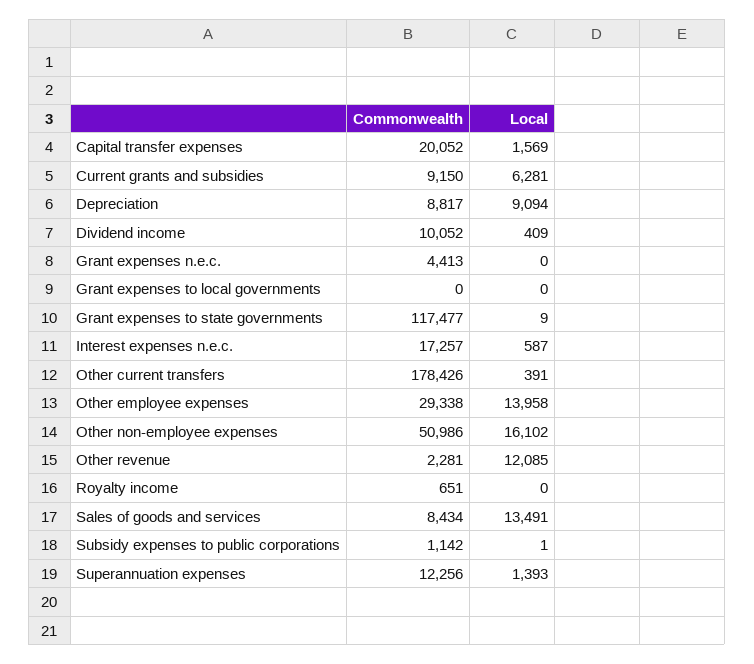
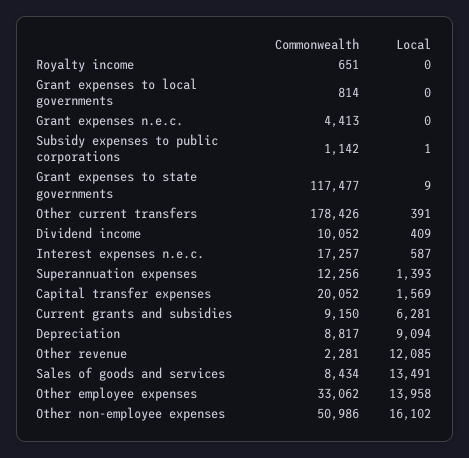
Commonwealth, Grant expenses to local governments: 0 -> 814
Commonwealth, Other employee expenses: 29338 -> 33062

